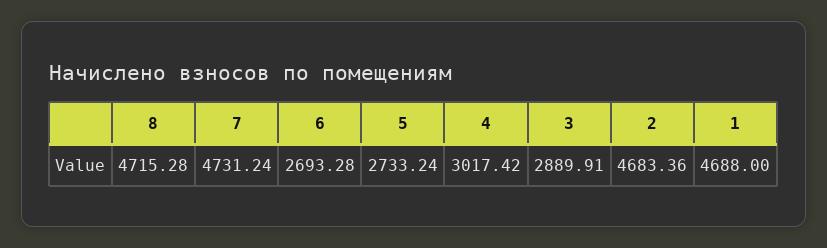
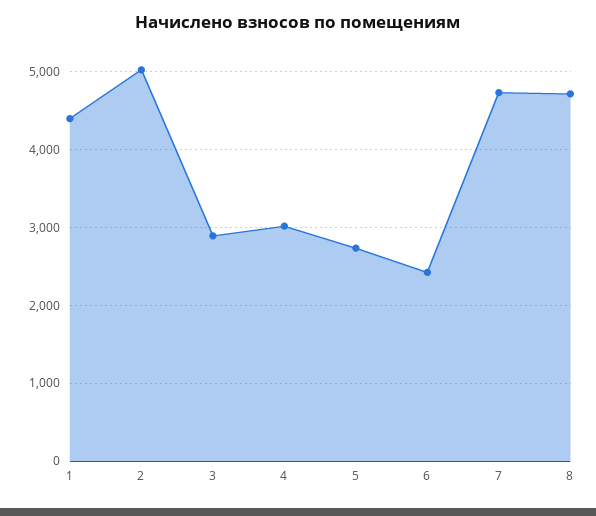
6: 2693.28 -> 2400
2: 4683.36 -> 5000
1: 4688 -> 4400

